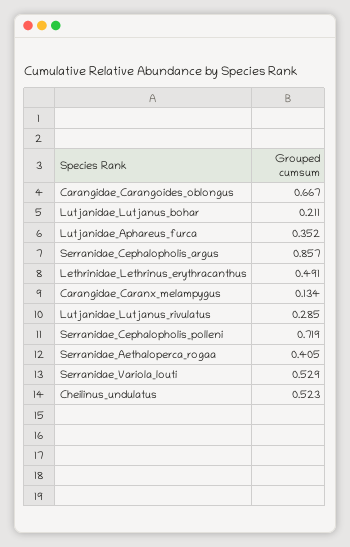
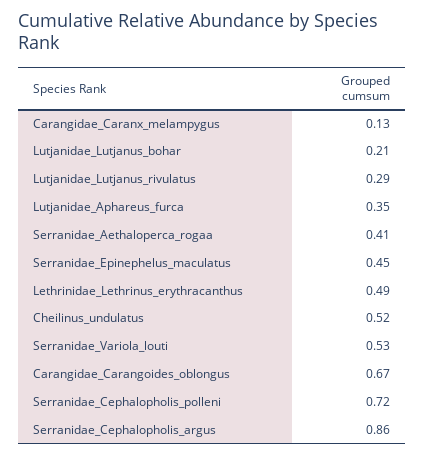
Serranidae_Epinephelus_maculatus: none -> 0.45

